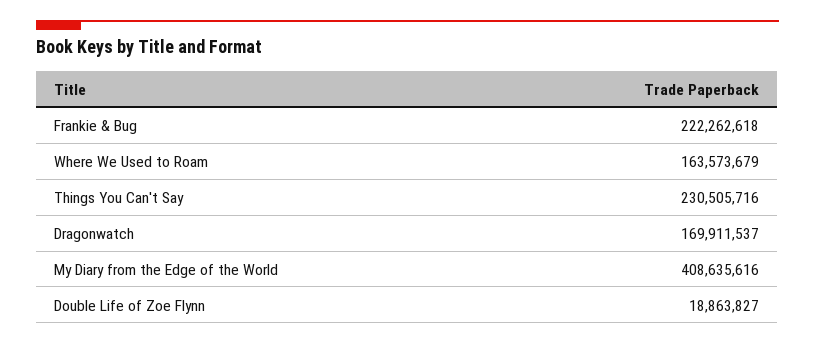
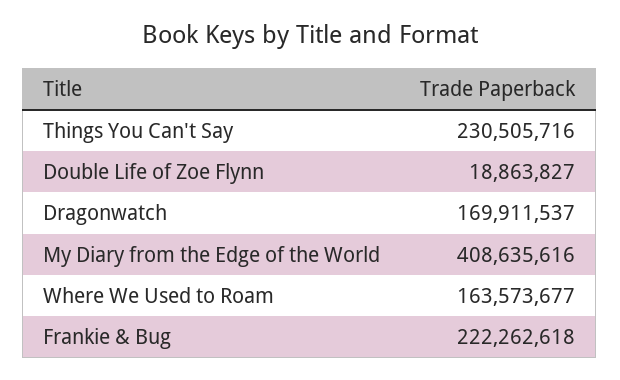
Where We Used to Roam: 163573679 -> 163573677

